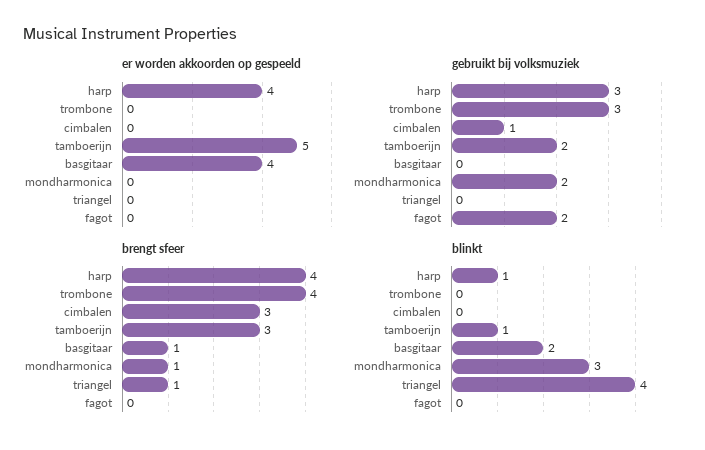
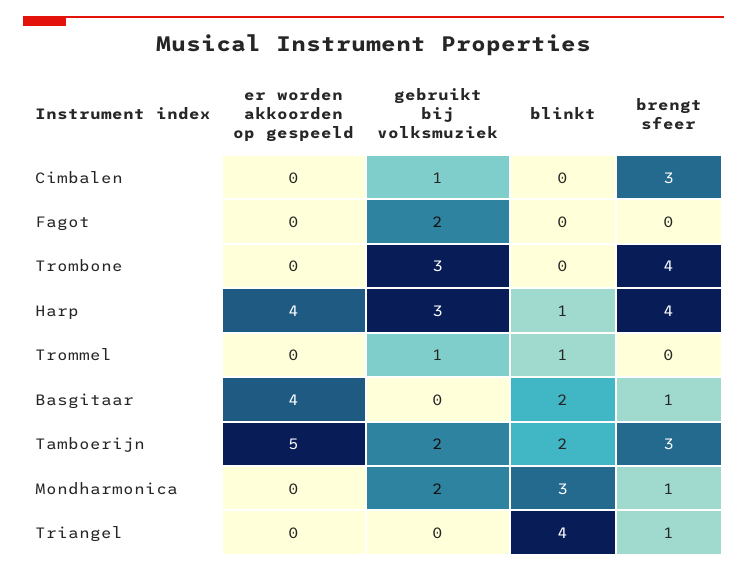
blinkt, tamboerijn: 1 -> 2
er worden akkoorden op gespeeld, Trommel: none -> 0
gebruikt bij volksmuziek, Trommel: none -> 1
blinkt, Trommel: none -> 1
brengt sfeer, Trommel: none -> 0

